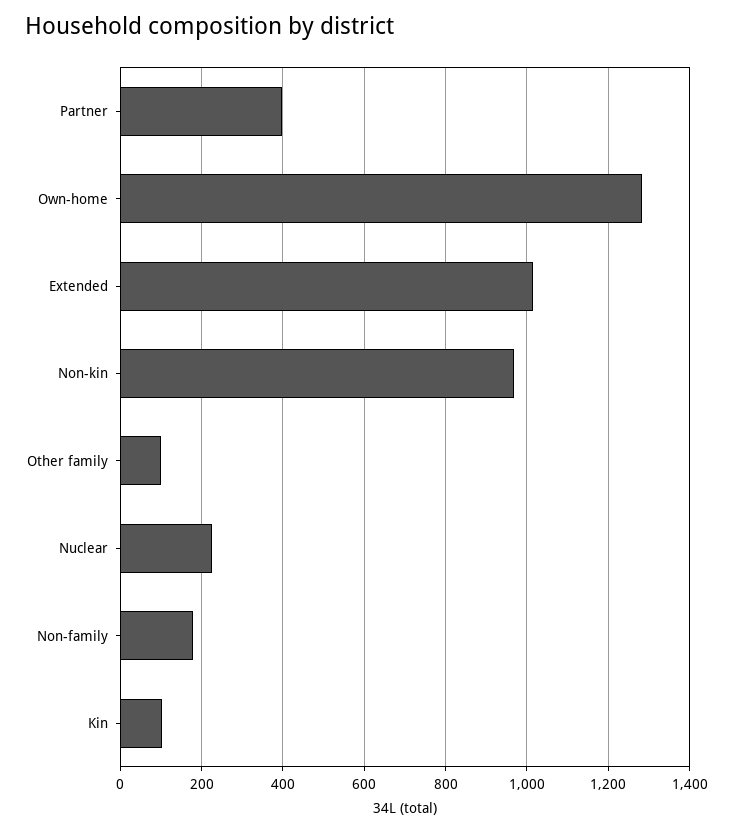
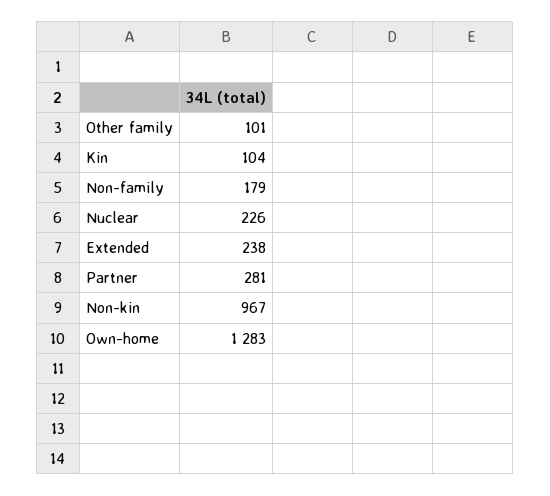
Partner: 400 -> 281
Extended: 1020 -> 238

